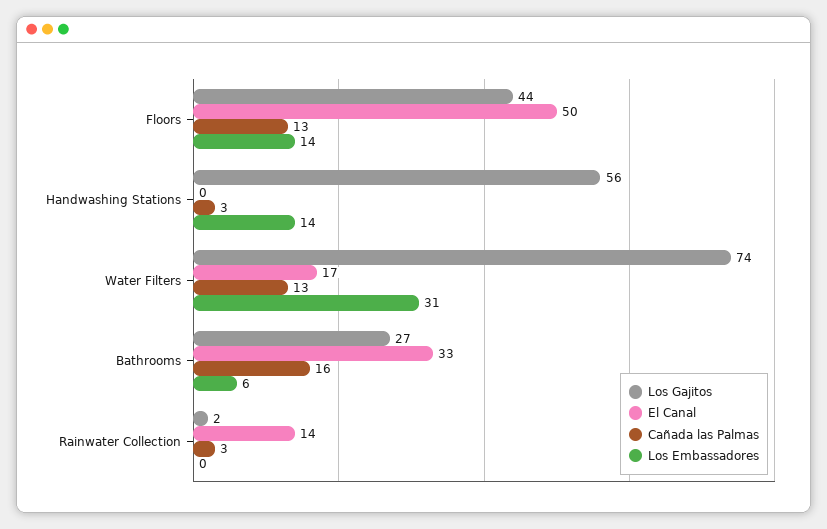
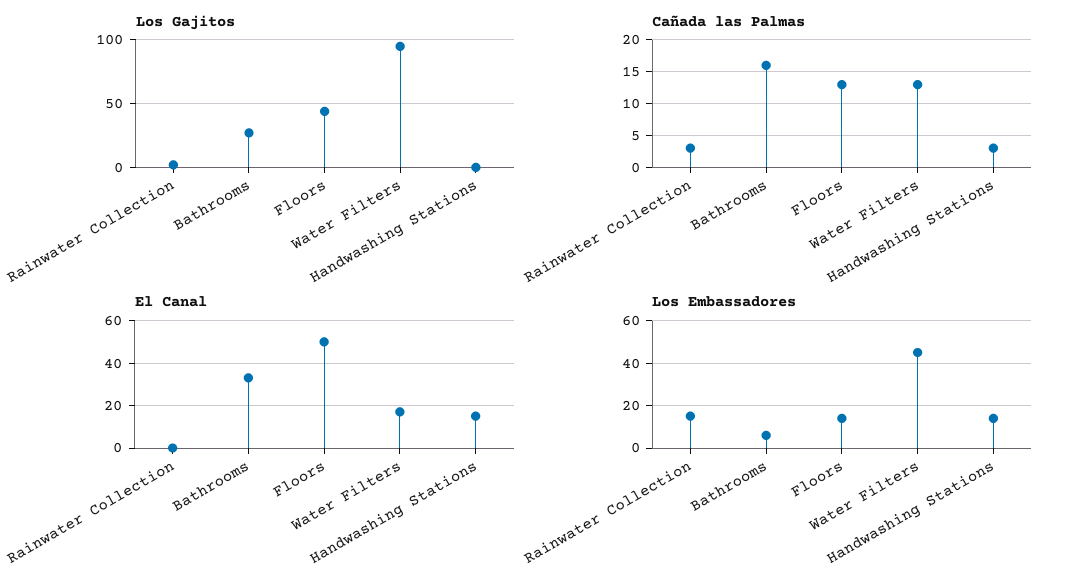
Los Gajitos, Handwashing Stations: 56 -> 0
El Canal, Handwashing Stations: 0 -> 15
Los Gajitos, Water Filters: 74 -> 95
Los Embassadores, Water Filters: 31 -> 45
El Canal, Rainwater Collection: 14 -> 0
Los Embassadores, Rainwater Collection: 0 -> 15

